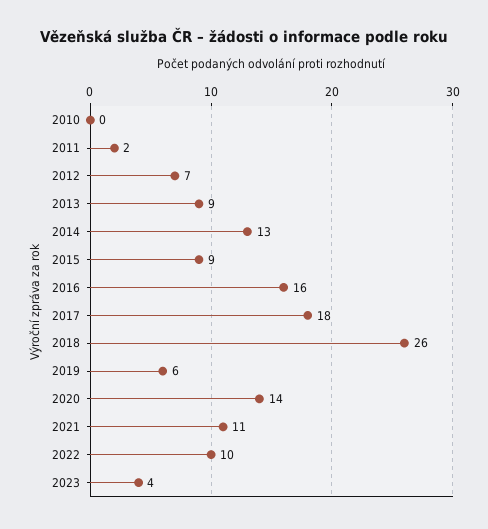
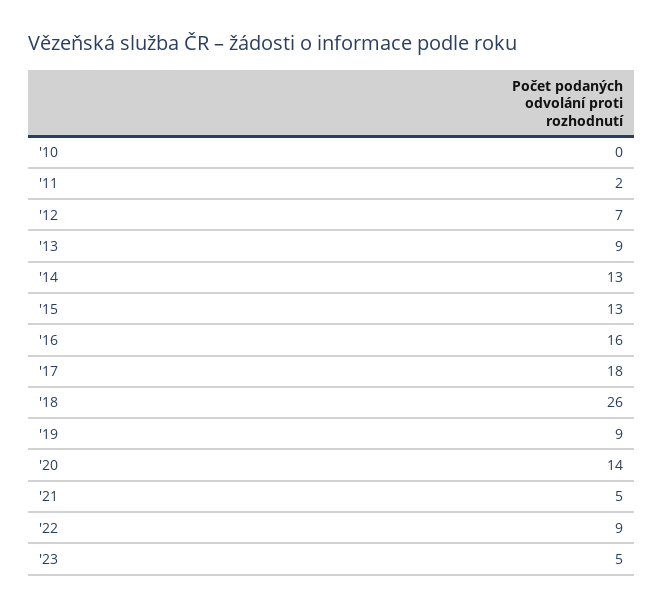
2015: 9 -> 13
2019: 6 -> 9
2021: 11 -> 5
2022: 10 -> 9
2023: 4 -> 5

